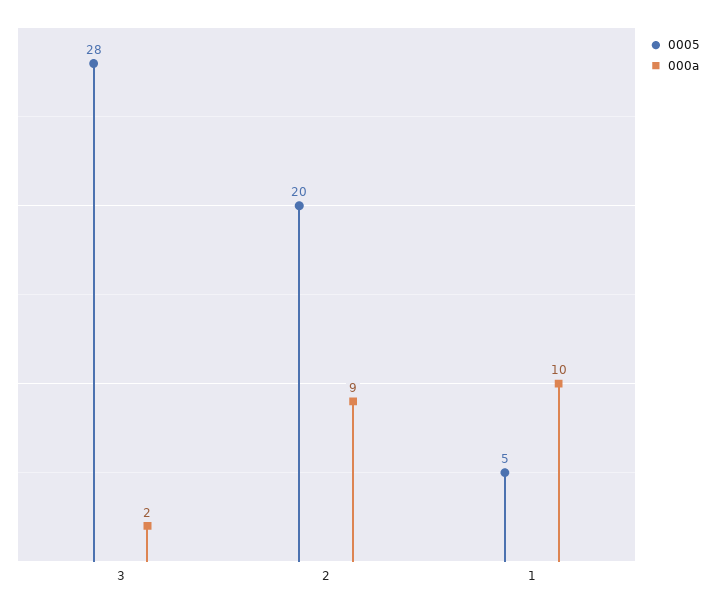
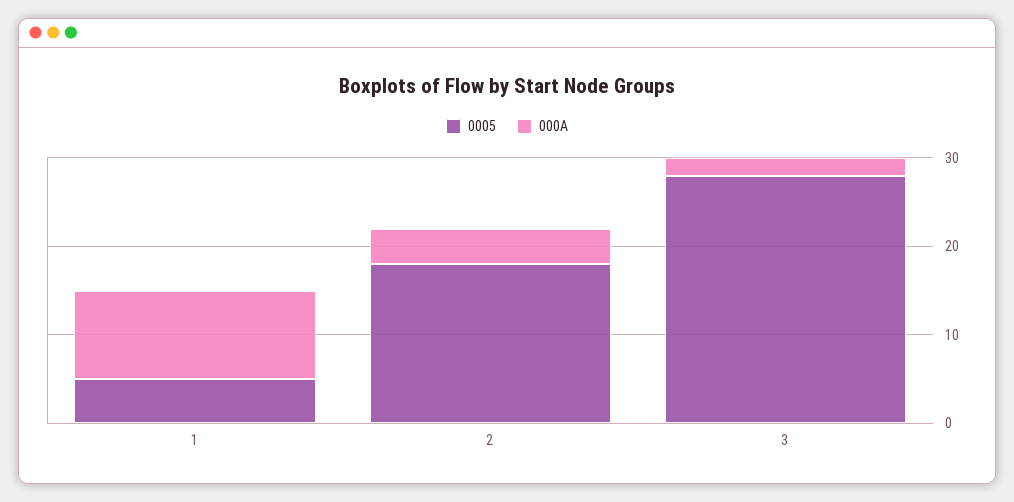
0005, 2: 20 -> 18
000a, 2: 9 -> 4

